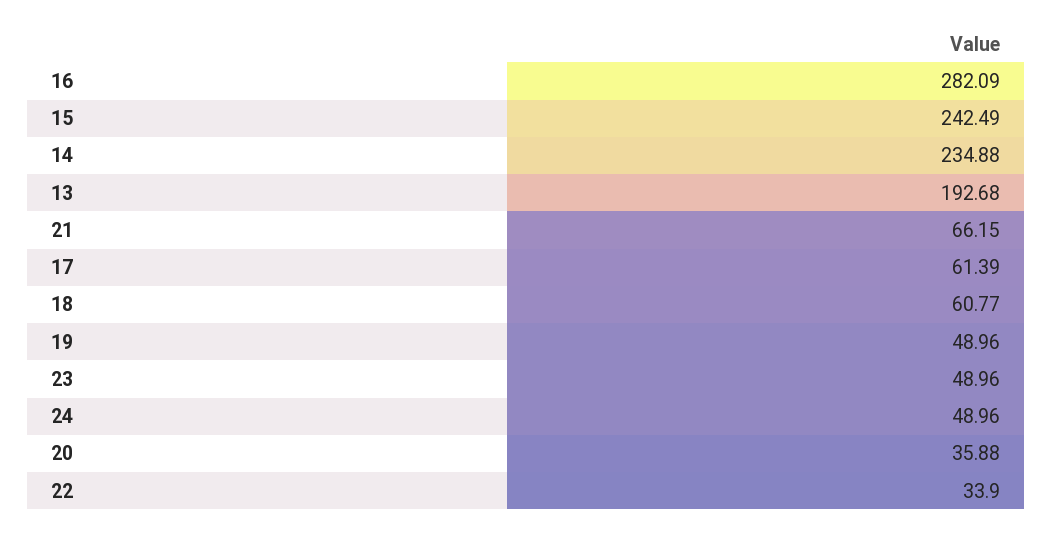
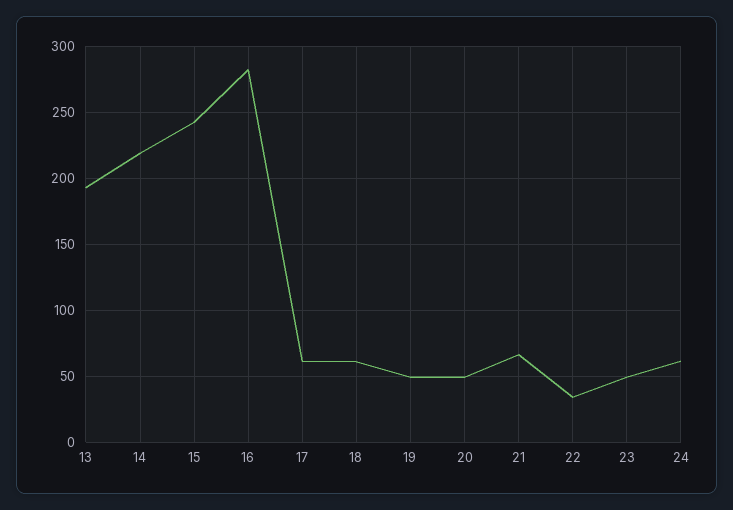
14: 234.88 -> 220
24: 48.96 -> 60
20: 35.88 -> 50

